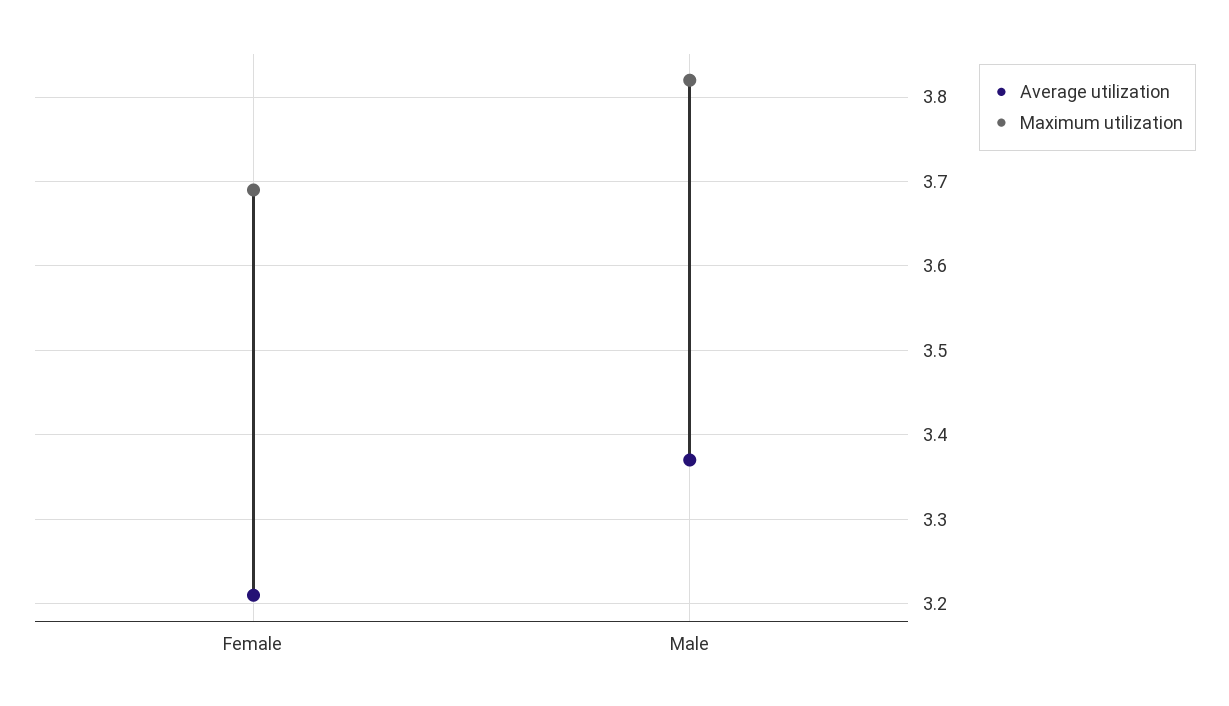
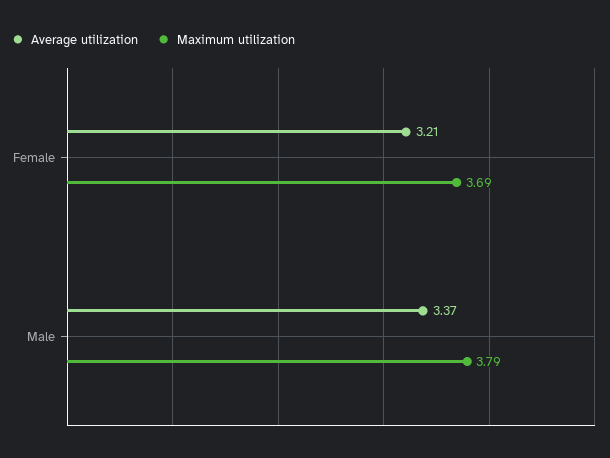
Maximum utilization, Male: 3.82 -> 3.79

